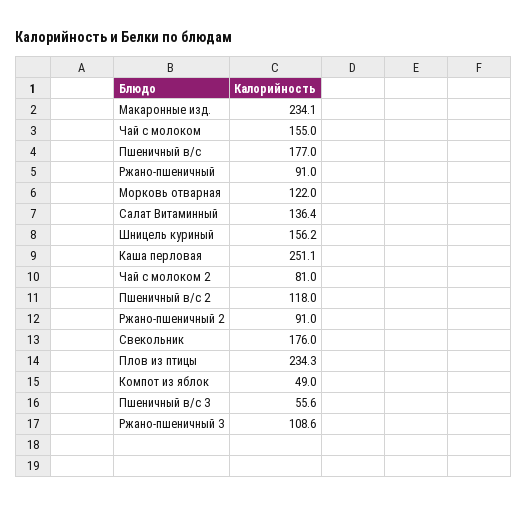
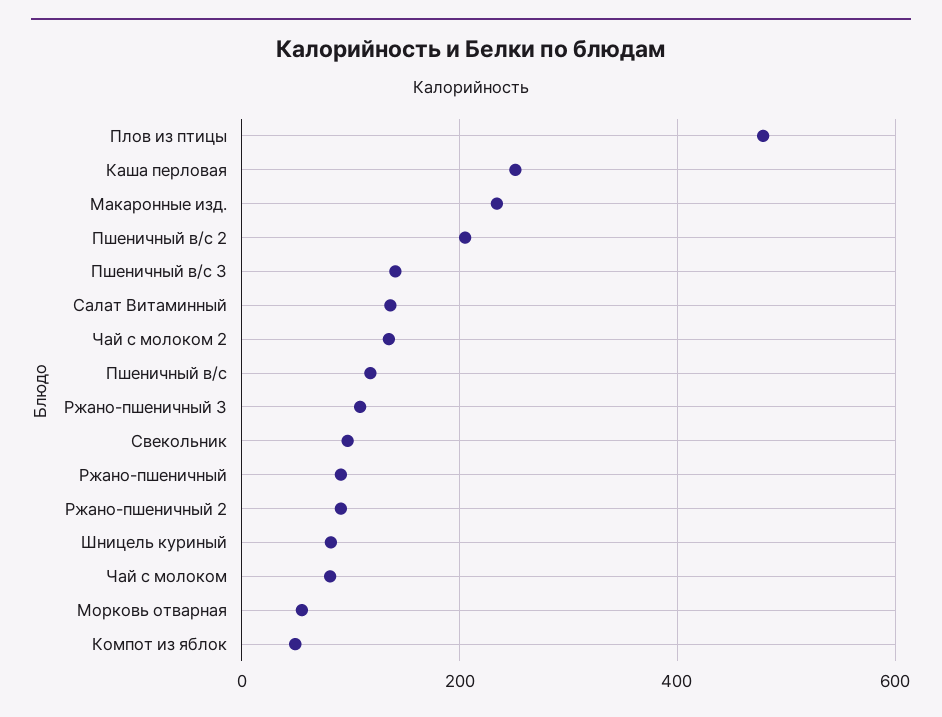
Чай с молоком: 155 -> 80
Пшеничный в/с: 177 -> 120
Морковь отварная: 122 -> 60
Шницель куриный: 156.2 -> 80
Чай с молоком 2: 81 -> 140
Пшеничный в/с 2: 118 -> 200
Свекольник: 176 -> 100
Плов из птицы: 234.3 -> 480
Пшеничный в/с 3: 55.6 -> 140

